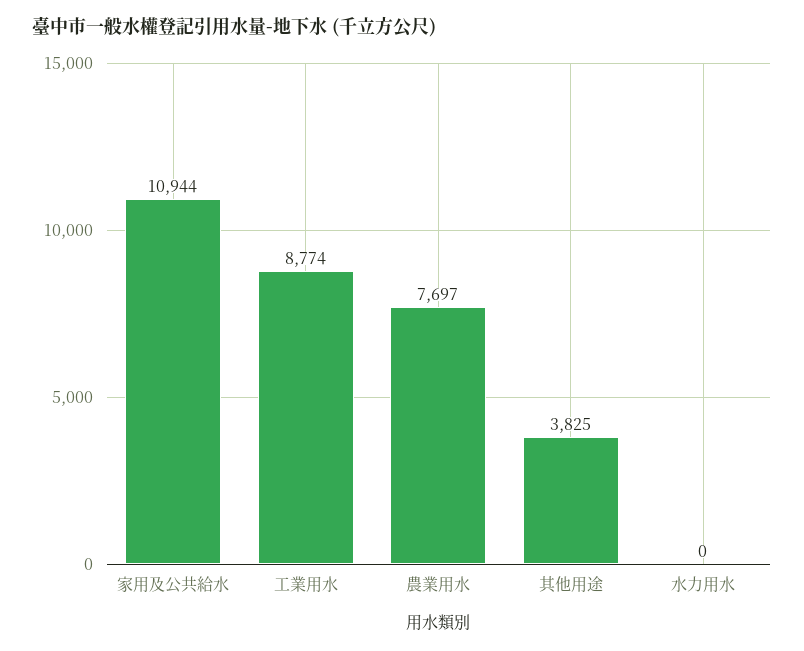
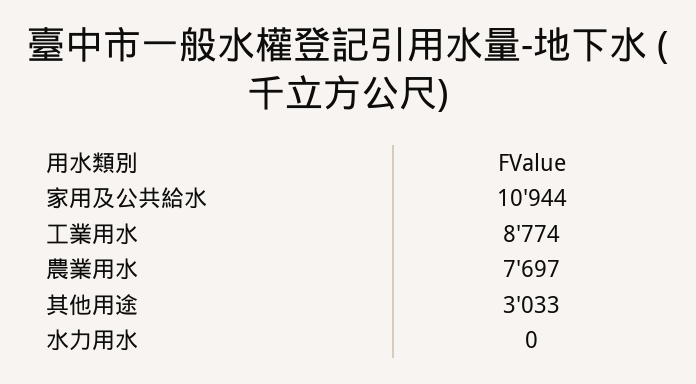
其他用途: 3825 -> 3033

